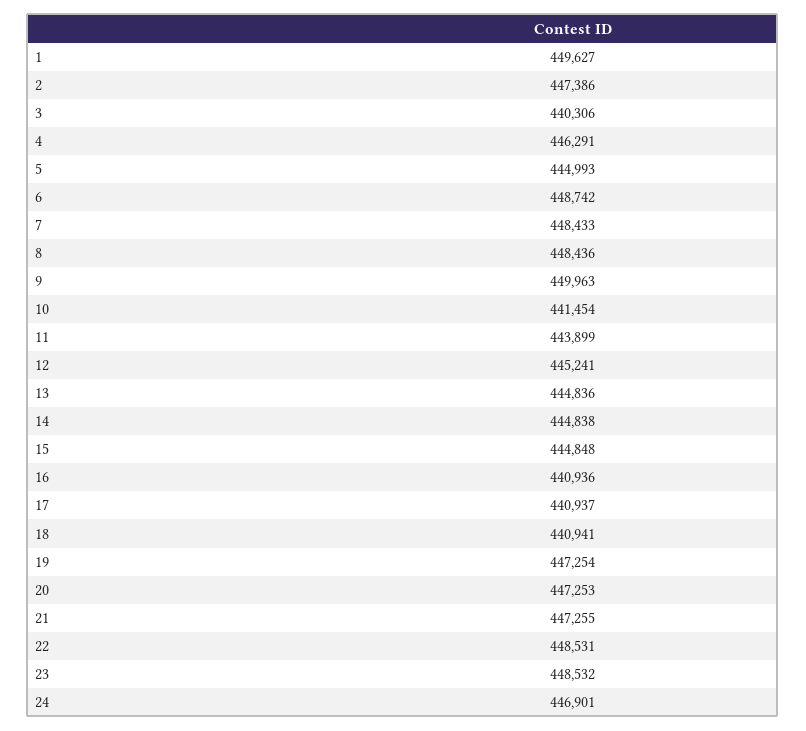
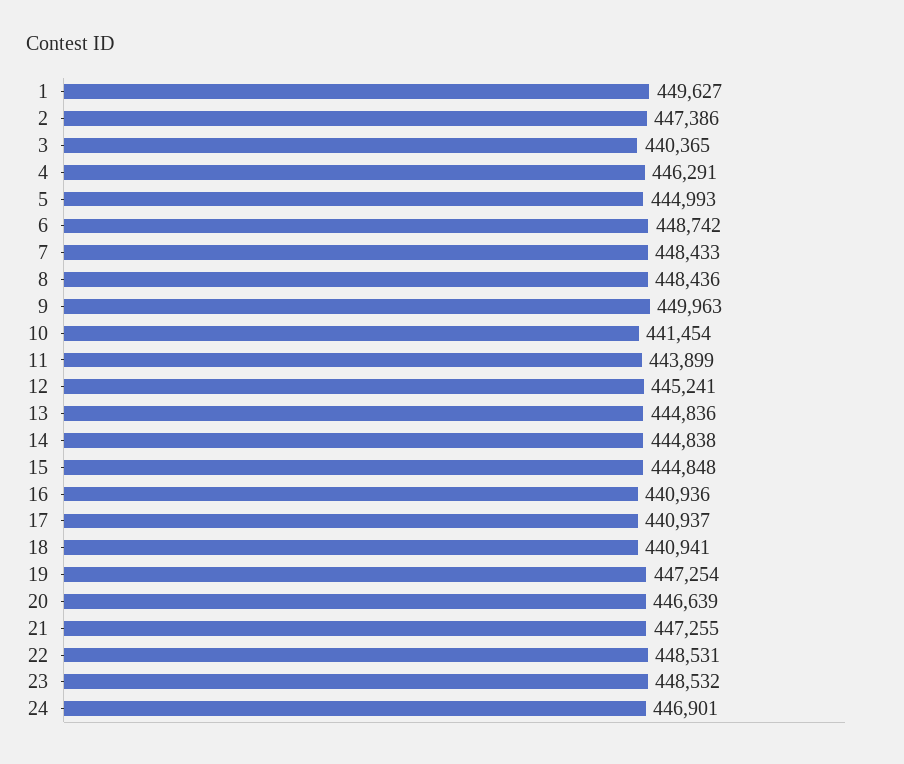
3: 440306 -> 440365
20: 447253 -> 446639

